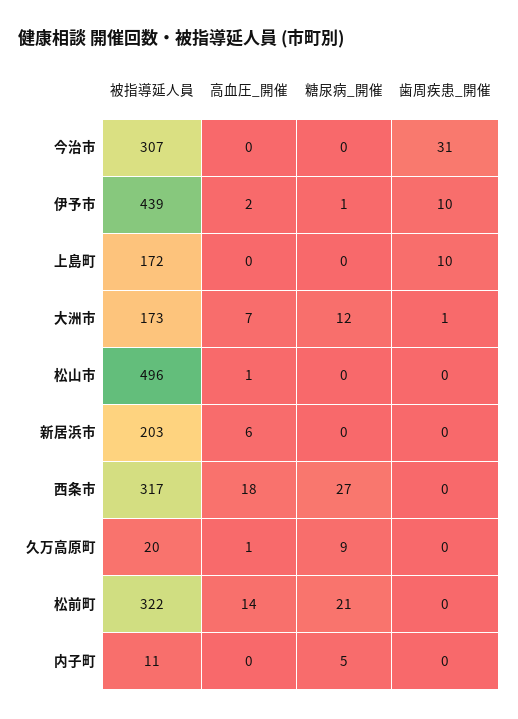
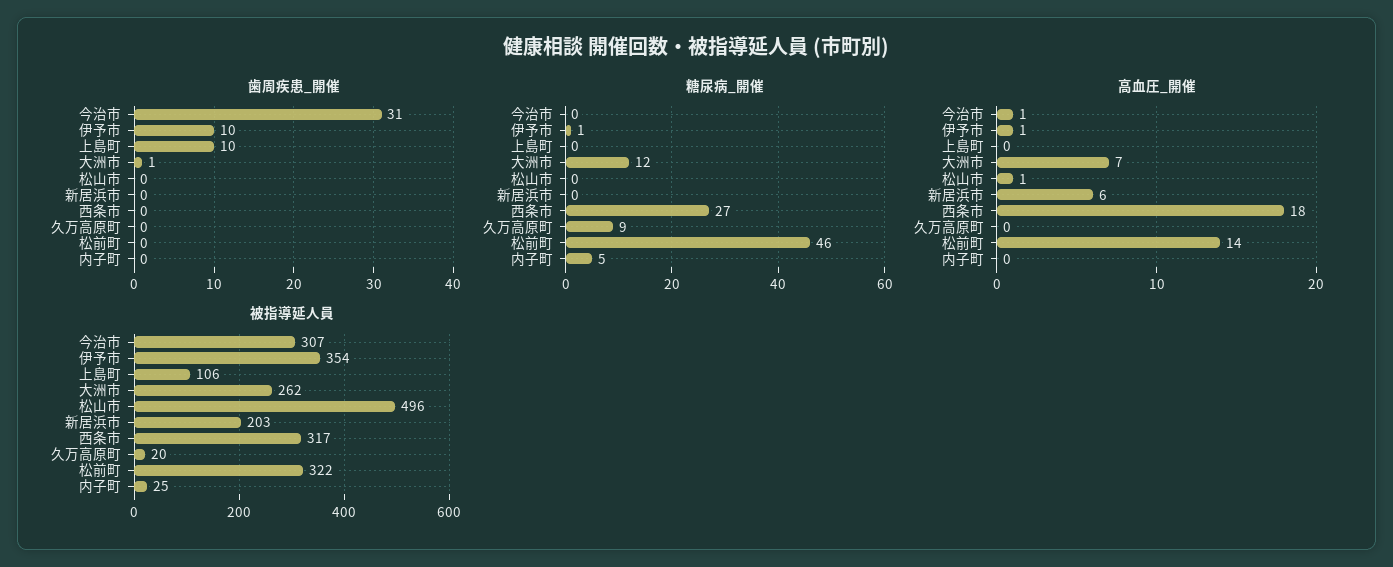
高血圧_開催, 今治市: 0 -> 1
被指導延人員, 伊予市: 439 -> 354
高血圧_開催, 伊予市: 2 -> 1
被指導延人員, 上島町: 172 -> 106
被指導延人員, 大洲市: 173 -> 262
高血圧_開催, 久万高原町: 1 -> 0
糖尿病_開催, 松前町: 21 -> 46
被指導延人員, 内子町: 11 -> 25

